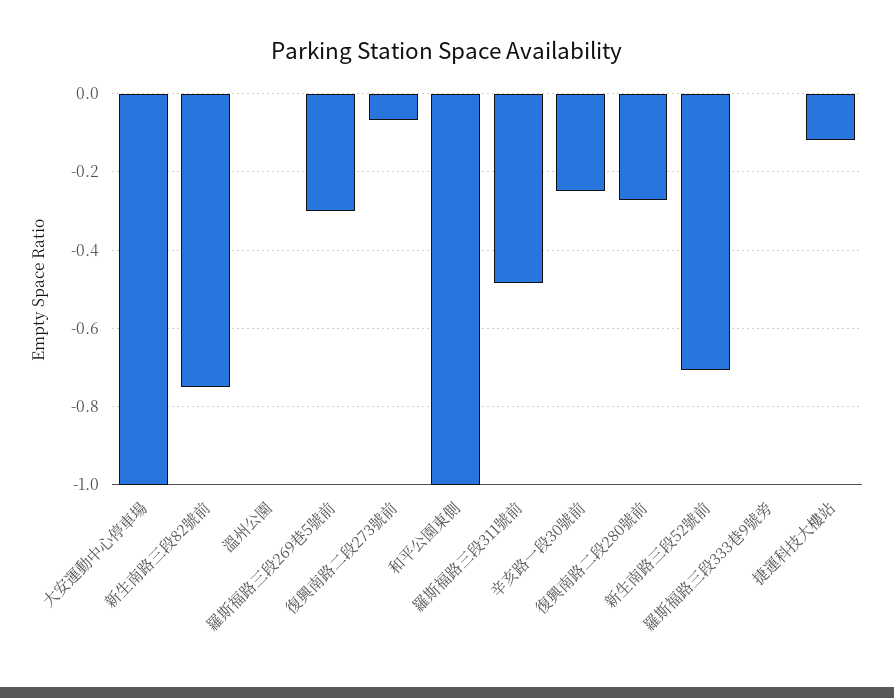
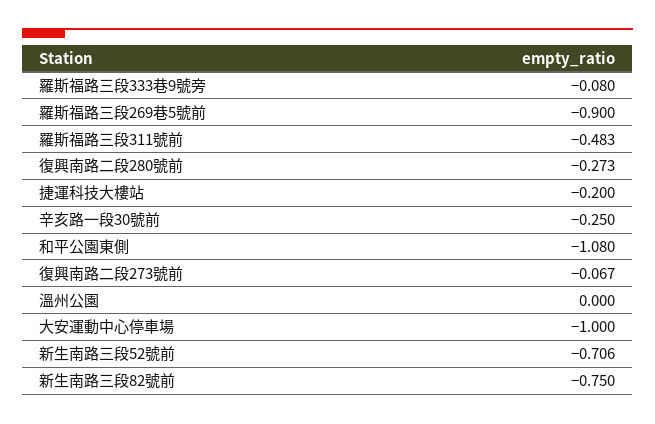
羅斯福路三段269巷5號前: -0.3 -> -0.9
和平公園東側: -1 -> -1.08
羅斯福路三段333巷9號旁: 0 -> -0.08
捷運科技大樓站: -0.12 -> -0.2

